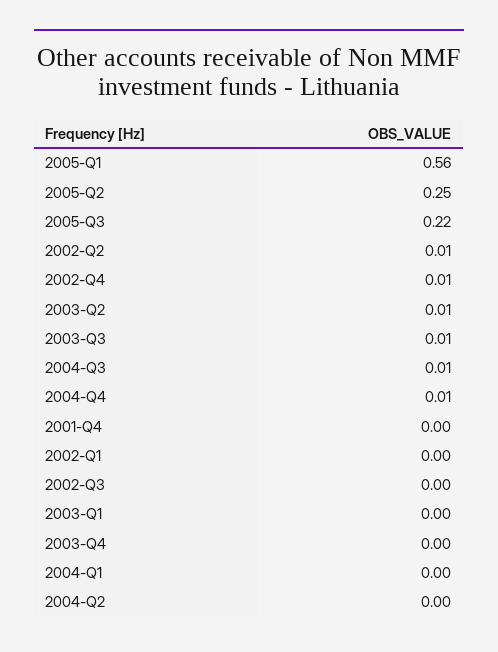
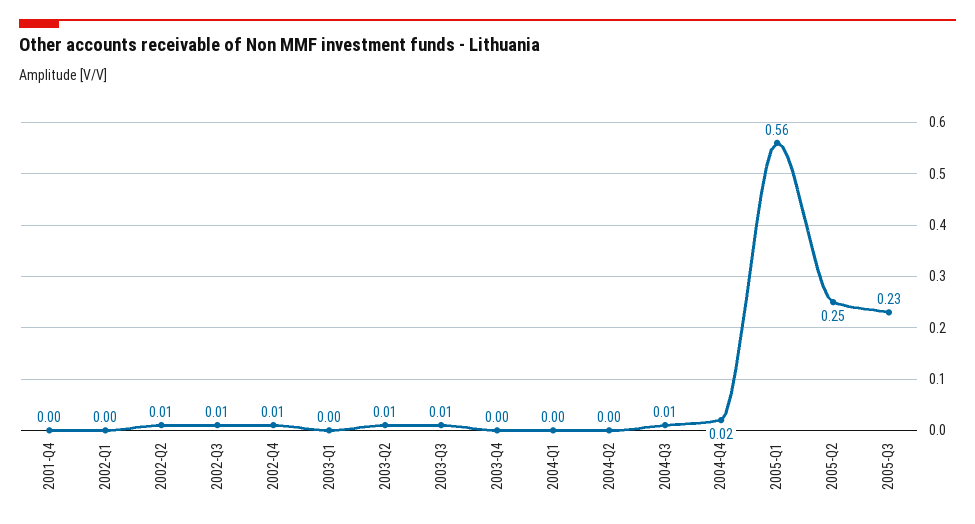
2005-Q3: 0.22 -> 0.23
2004-Q4: 0.01 -> 0.02
2002-Q3: 0 -> 0.01

